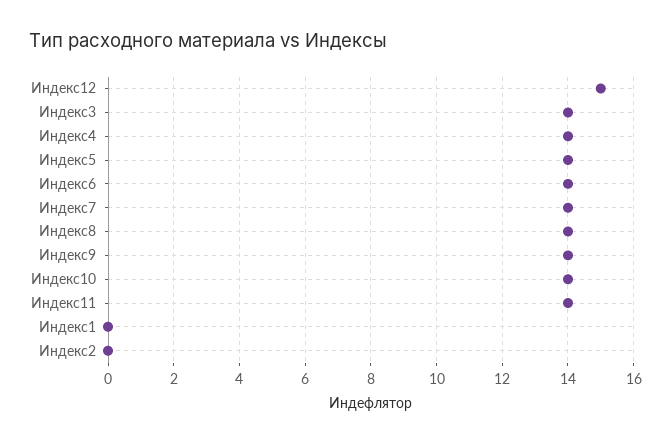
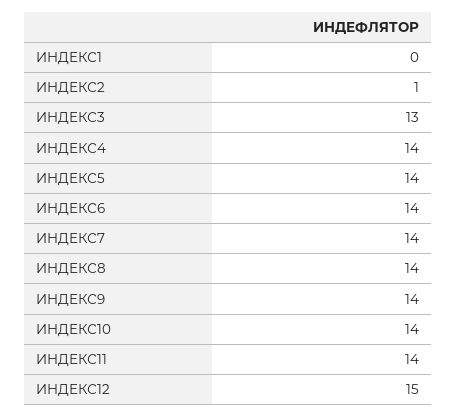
Индекс3: 14 -> 13
Индекс2: 0 -> 1

